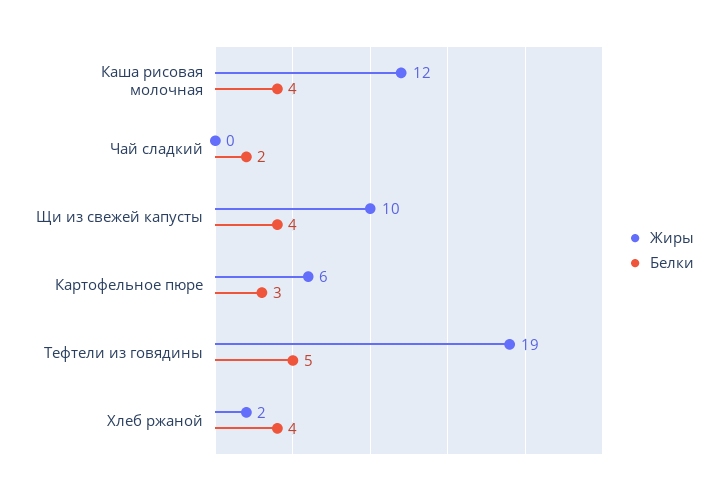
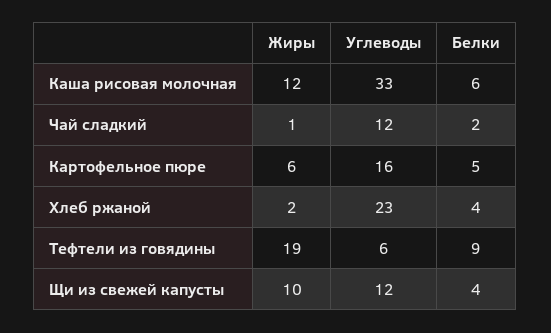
Белки, Каша рисовая молочная: 4 -> 6
Жиры, Чай сладкий: 0 -> 1
Белки, Картофельное пюре: 3 -> 5
Белки, Тефтели из говядины: 5 -> 9
Углеводы, Каша рисовая молочная: none -> 33
Углеводы, Чай сладкий: none -> 12
Углеводы, Картофельное пюре: none -> 16
Углеводы, Хлеб ржаной: none -> 23
Углеводы, Тефтели из говядины: none -> 6
Углеводы, Щи из свежей капусты: none -> 12

